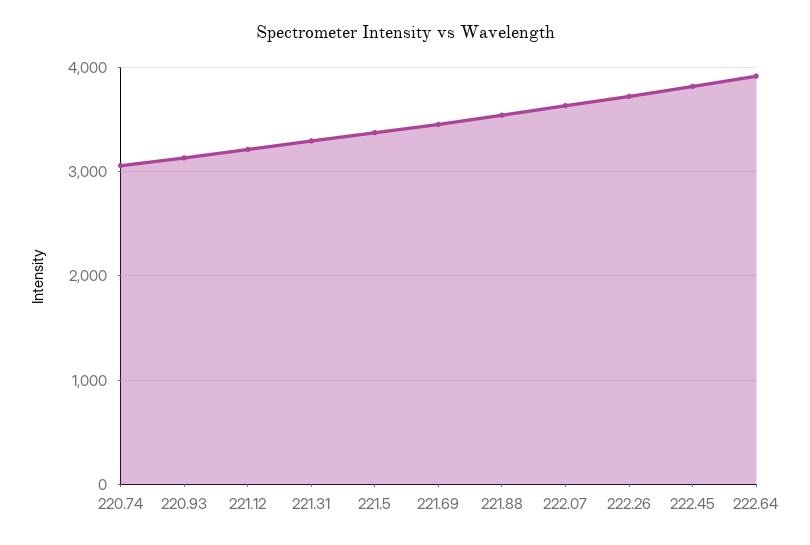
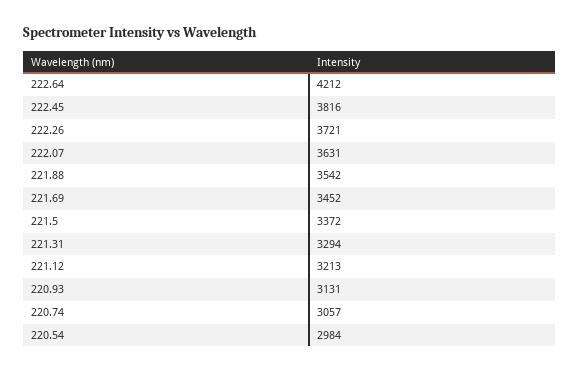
222.64: 3900 -> 4212
220.54: none -> 2984

